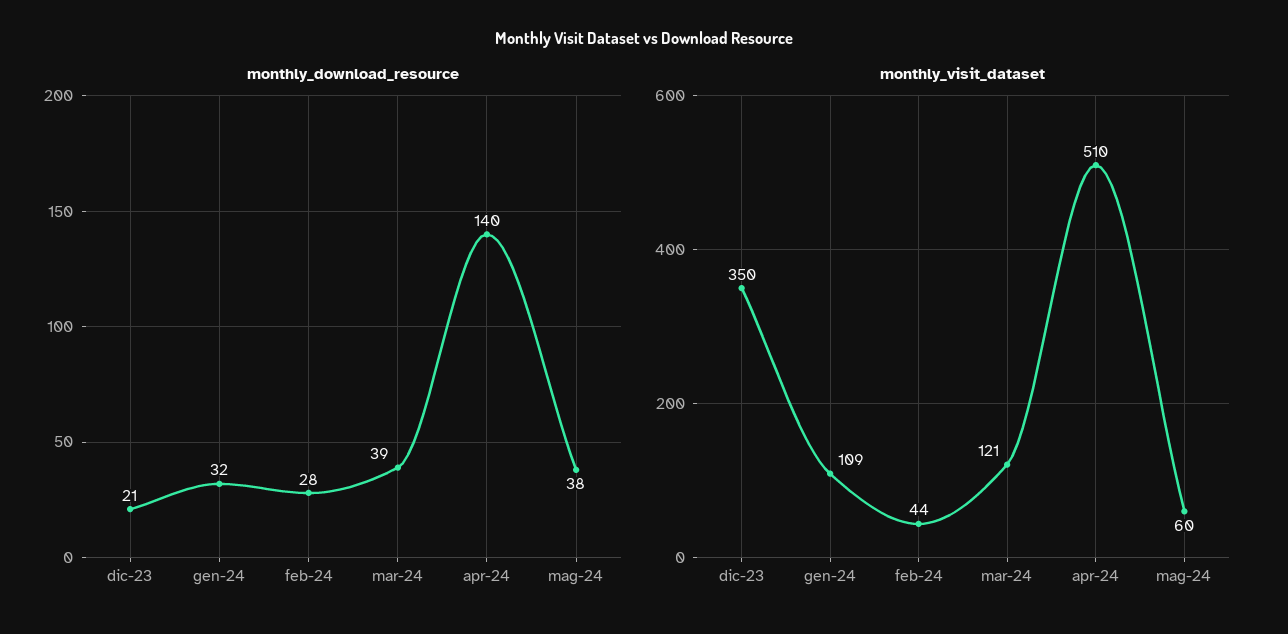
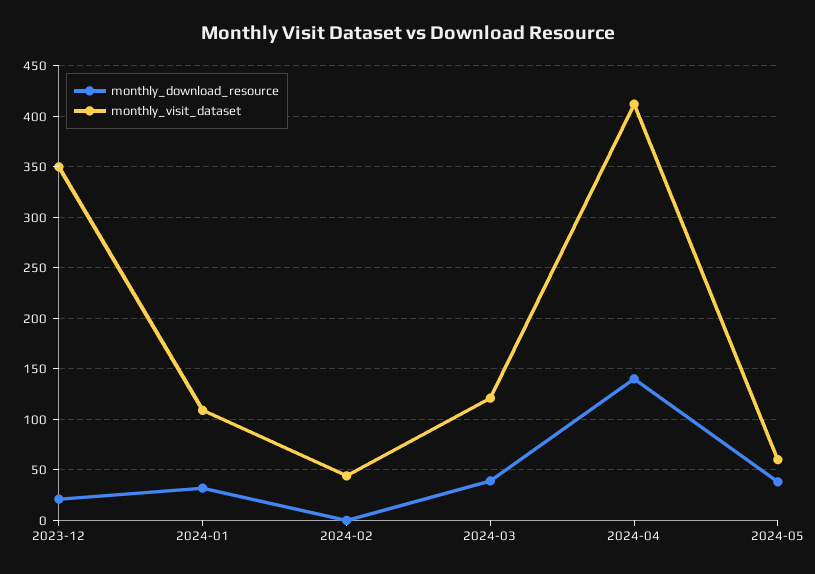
monthly_download_resource, feb-24: 28 -> 0
monthly_visit_dataset, apr-24: 510 -> 410

